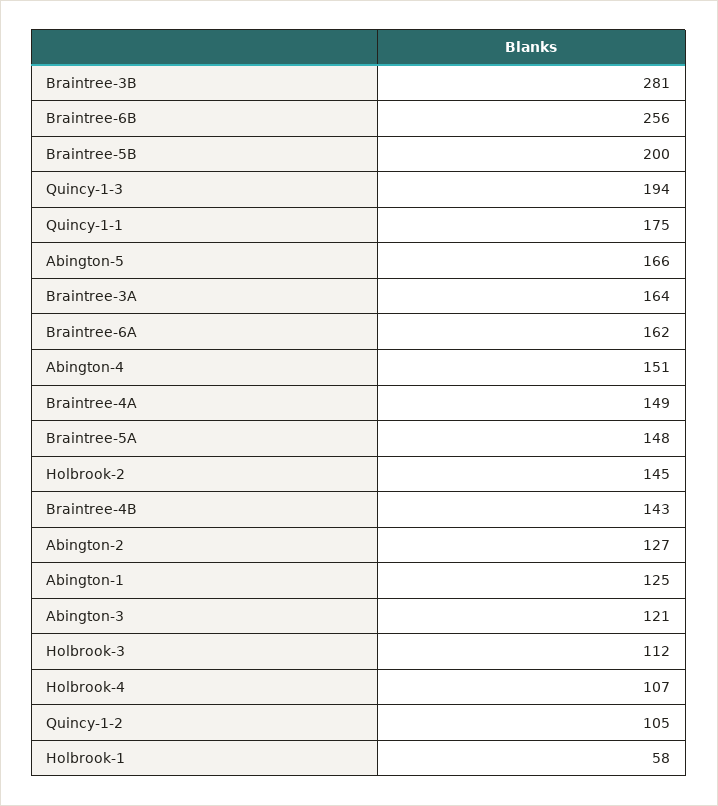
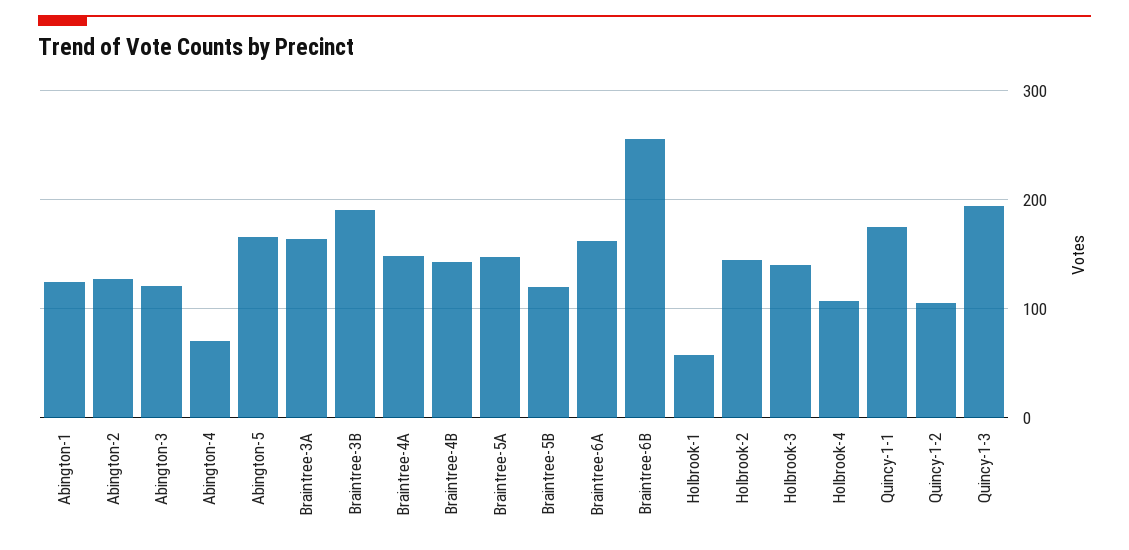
Braintree-3B: 281 -> 190
Braintree-5B: 200 -> 120
Abington-4: 151 -> 70
Holbrook-3: 112 -> 140

